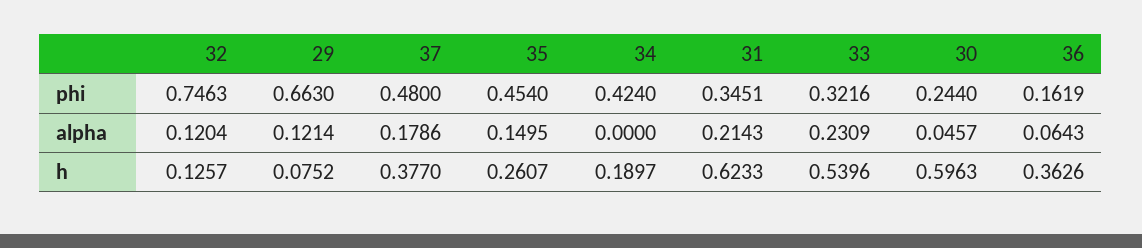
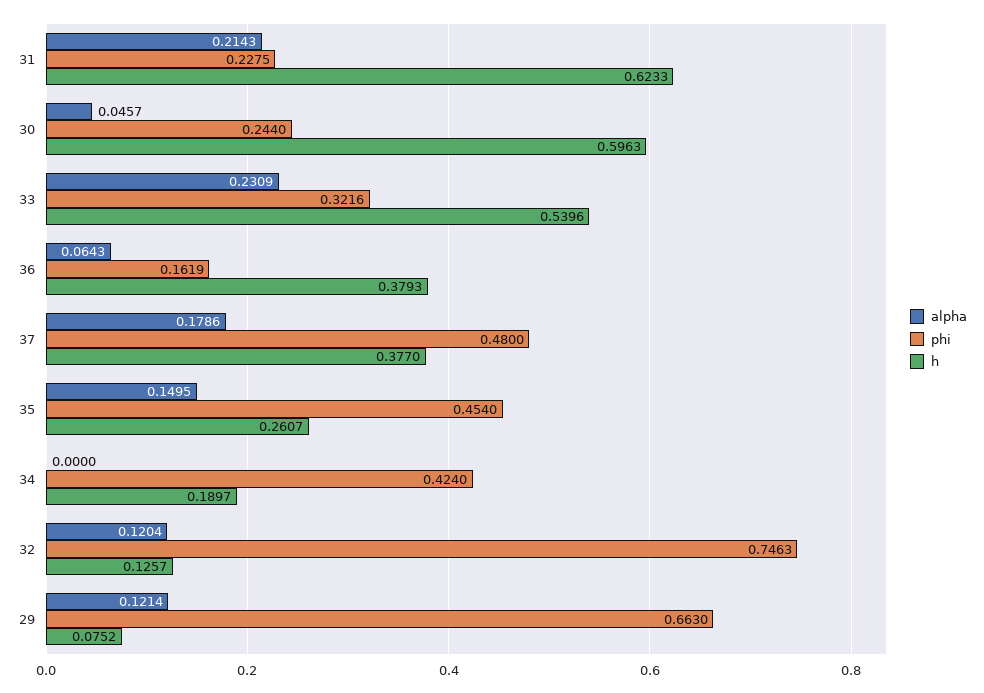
phi, 31: 0.3451 -> 0.2275
h, 36: 0.3626 -> 0.3793

